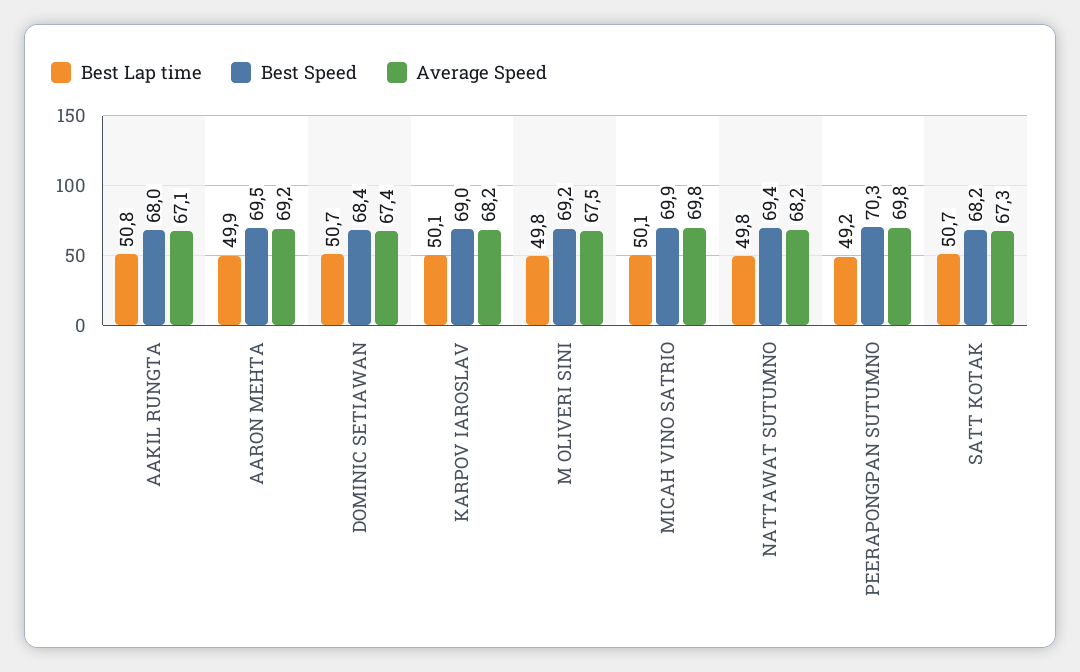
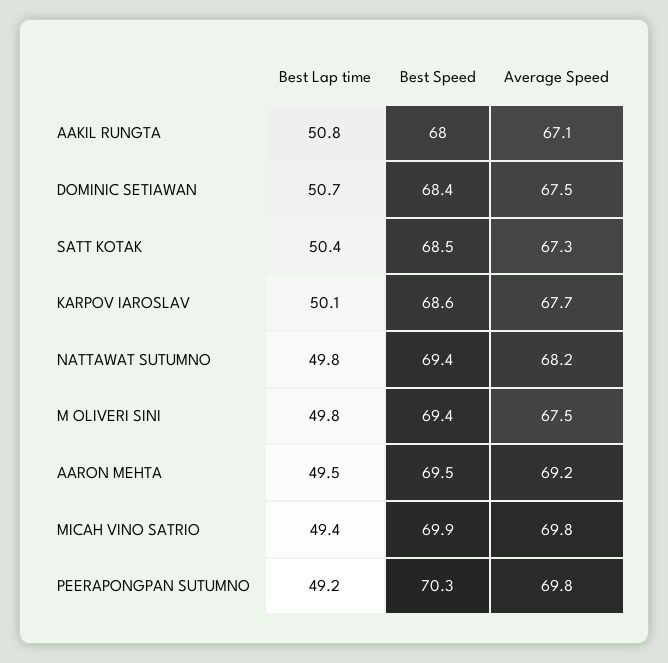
Best Lap time, AARON MEHTA: 49.9 -> 49.5
Average Speed, DOMINIC SETIAWAN: 67.4 -> 67.5
Best Speed, KARPOV IAROSLAV: 69 -> 68.6
Average Speed, KARPOV IAROSLAV: 68.2 -> 67.7
Best Speed, M OLIVERI SINI: 69.2 -> 69.4
Best Lap time, MICAH VINO SATRIO: 50.1 -> 49.4
Best Lap time, SATT KOTAK: 50.7 -> 50.4
Best Speed, SATT KOTAK: 68.2 -> 68.5

